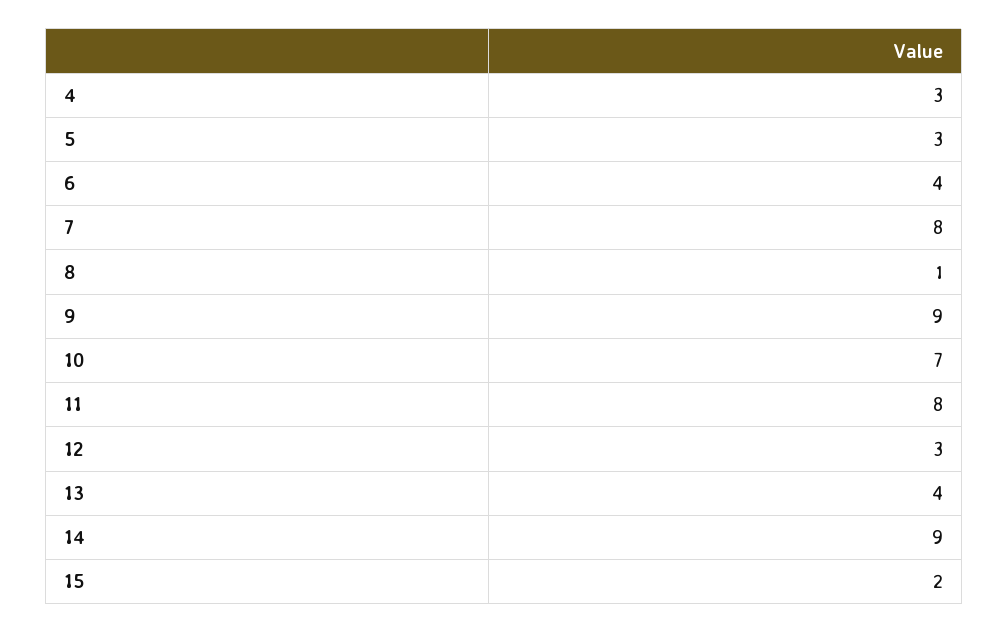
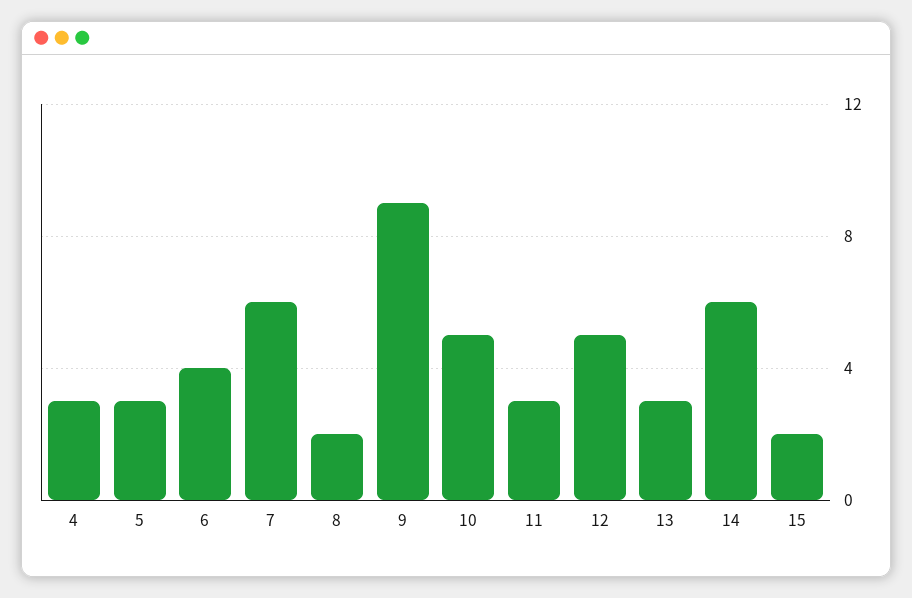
7: 8 -> 6
8: 1 -> 2
10: 7 -> 5
11: 8 -> 3
12: 3 -> 5
13: 4 -> 3
14: 9 -> 6

